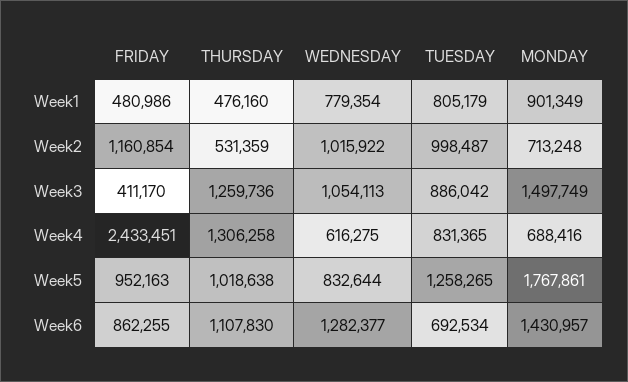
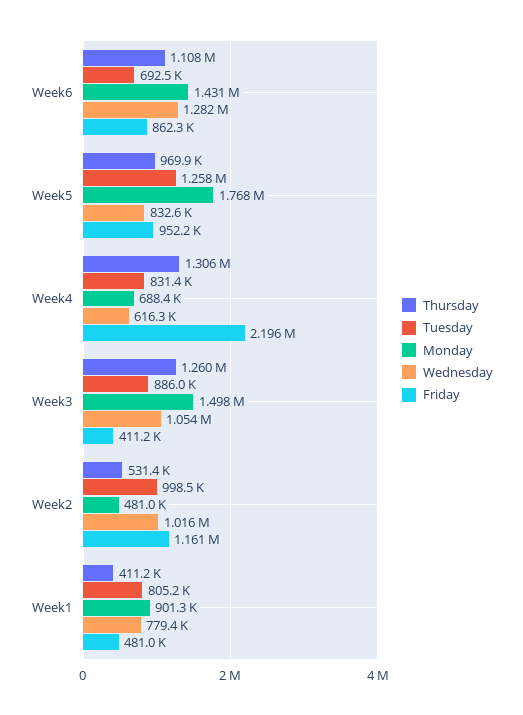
THURSDAY, Week1: 476160 -> 411200
MONDAY, Week2: 713248 -> 481000
FRIDAY, Week4: 2433451 -> 2196000
THURSDAY, Week5: 1018638 -> 969900

